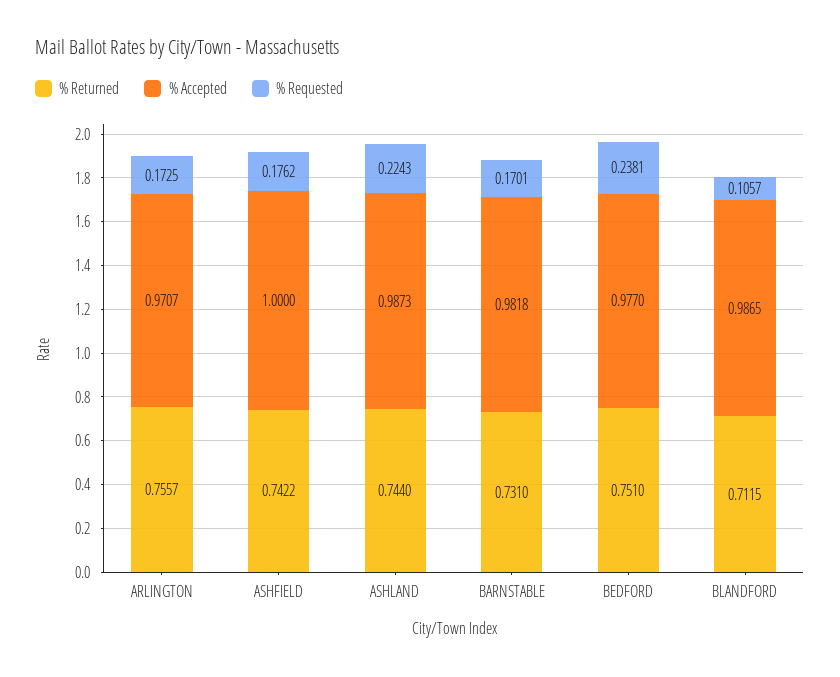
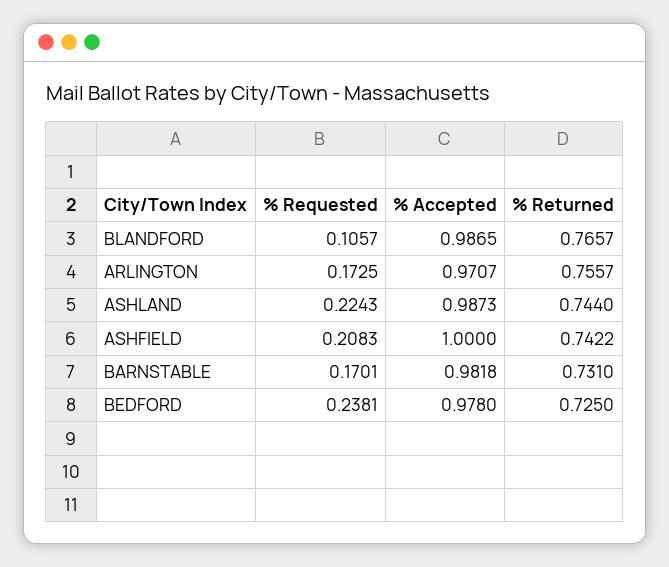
% Requested, ASHFIELD: 0.1762 -> 0.2083
% Returned, BEDFORD: 0.751 -> 0.725
% Accepted, BEDFORD: 0.977 -> 0.978
% Returned, BLANDFORD: 0.7115 -> 0.7657

